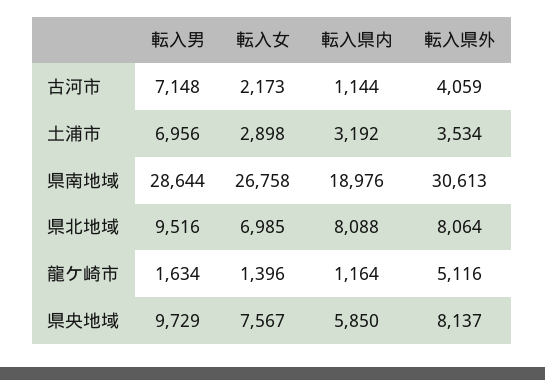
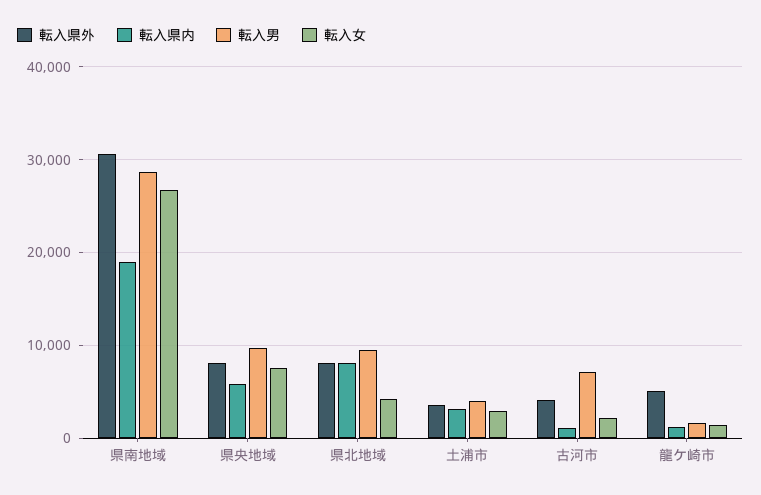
転入男, 土浦市: 6956 -> 4000
転入女, 県北地域: 6985 -> 4000

